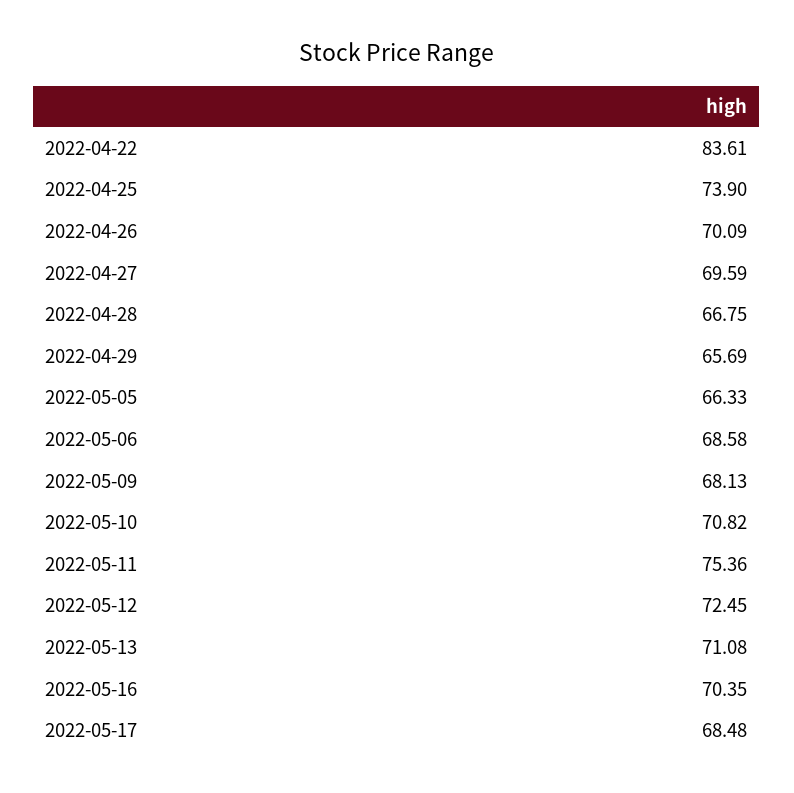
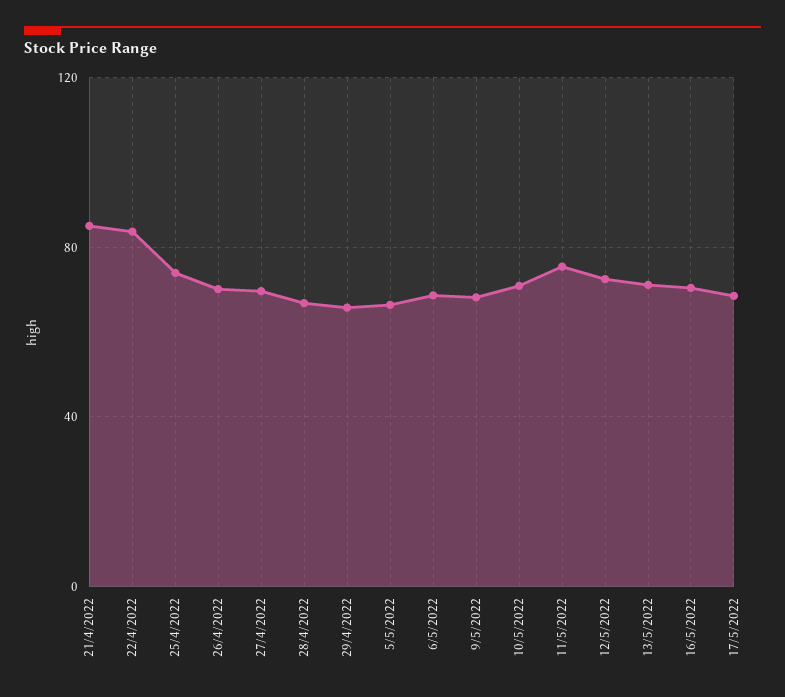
21/4/2022: none -> 85

